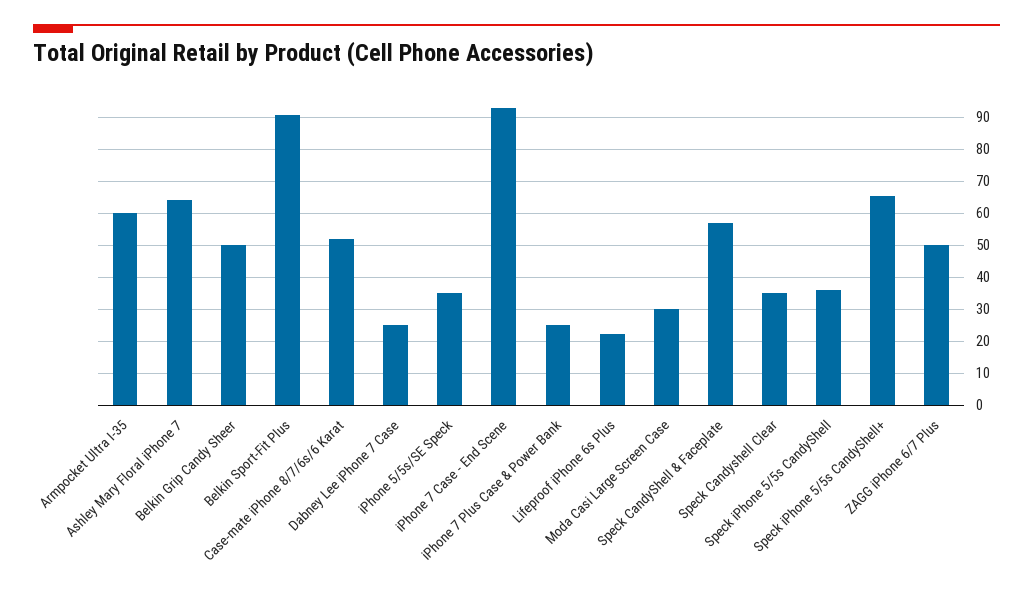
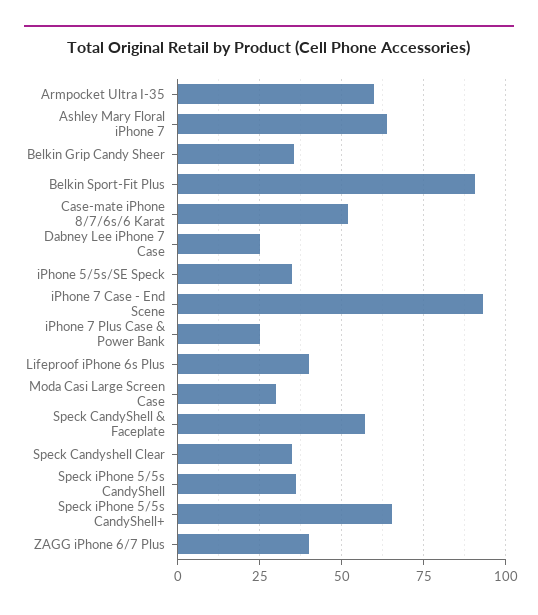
Belkin Grip Candy Sheer: 50 -> 35
Lifeproof iPhone 6s Plus: 22 -> 40
ZAGG iPhone 6/7 Plus: 50 -> 40

